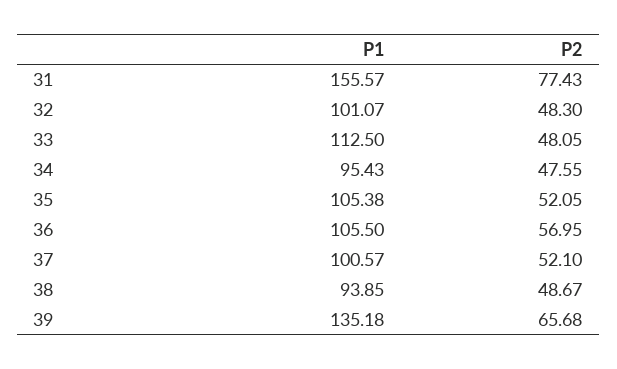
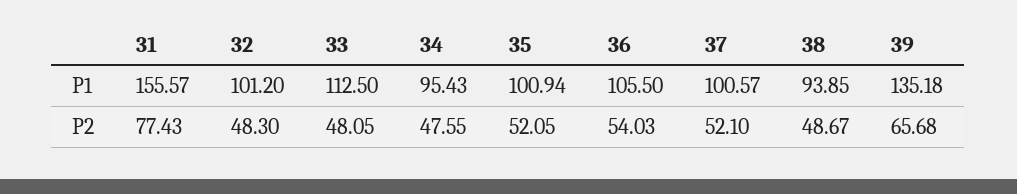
P1, 32: 101.07 -> 101.2
P1, 35: 105.38 -> 100.94
P2, 36: 56.95 -> 54.03

